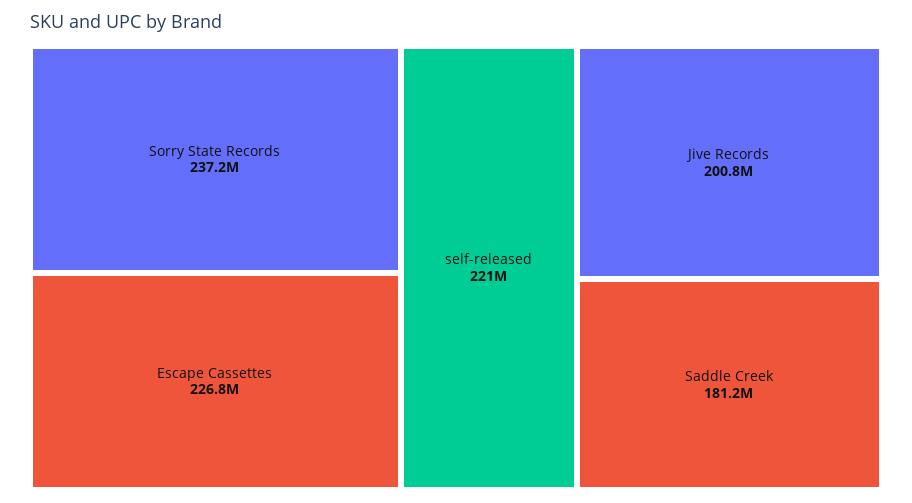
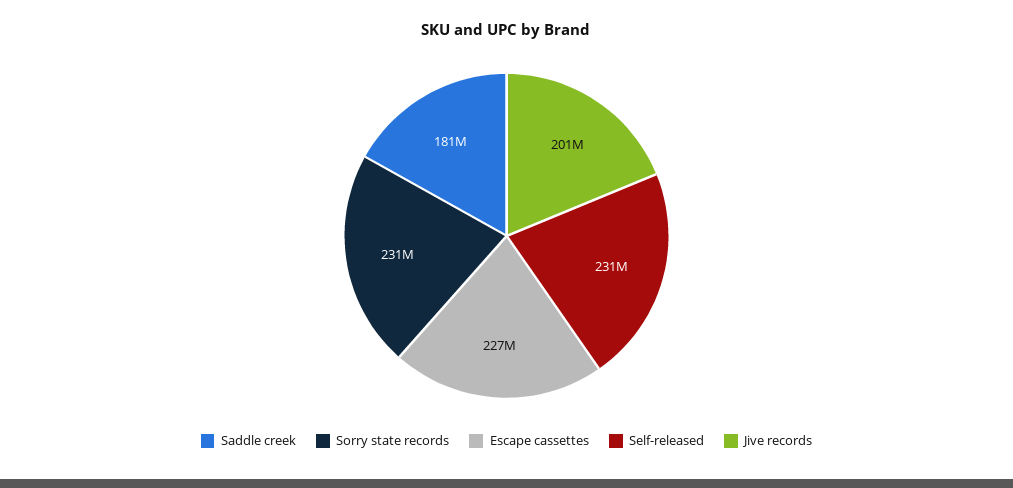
Sorry State Records: 237200000 -> 231000000
self-released: 221000000 -> 231000000

